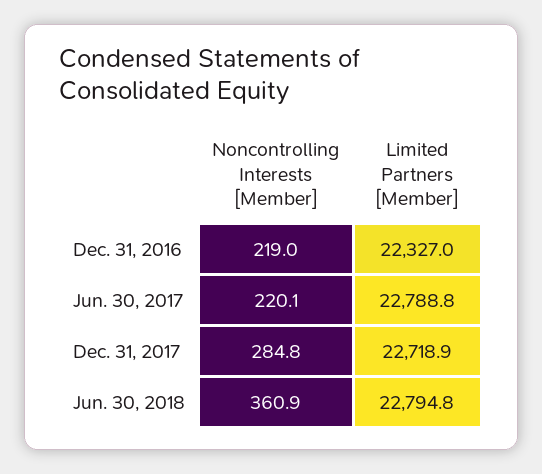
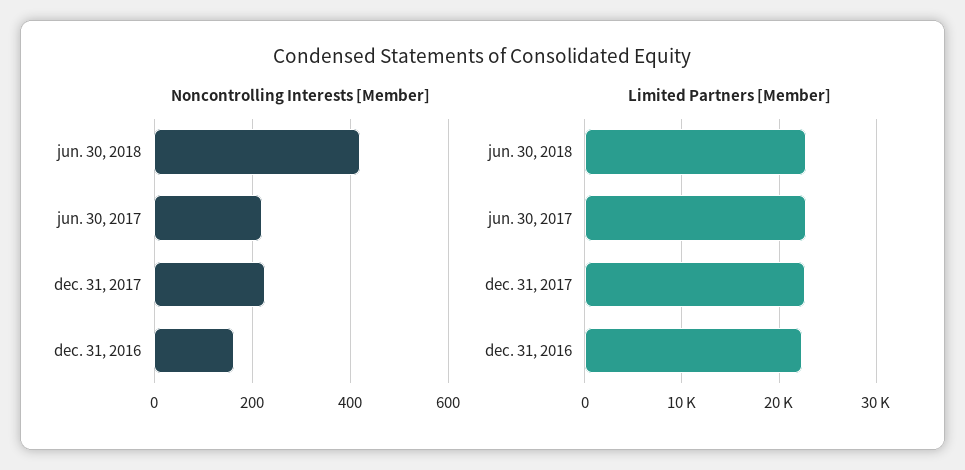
Noncontrolling Interests [Member], Dec. 31, 2016: 219 -> 160
Noncontrolling Interests [Member], Dec. 31, 2017: 284.8 -> 220
Noncontrolling Interests [Member], Jun. 30, 2018: 360.9 -> 420

